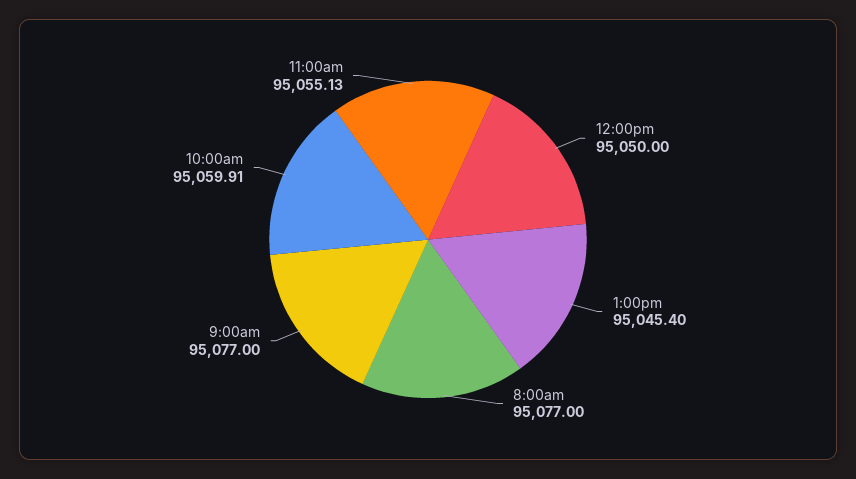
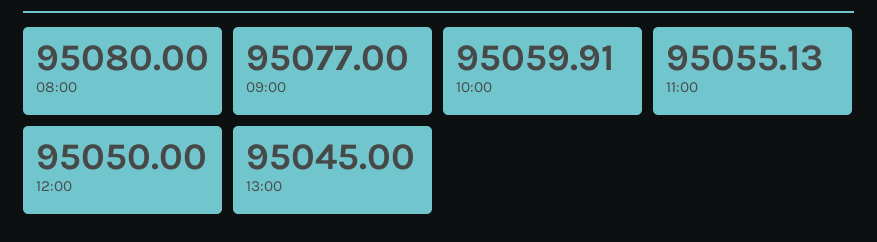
1:00pm: 95045.4 -> 95045
8:00am: 95077 -> 95080

